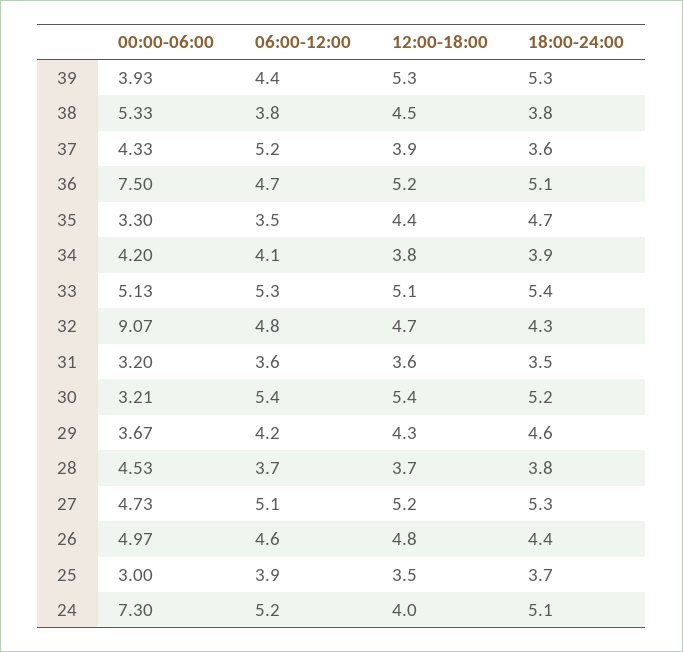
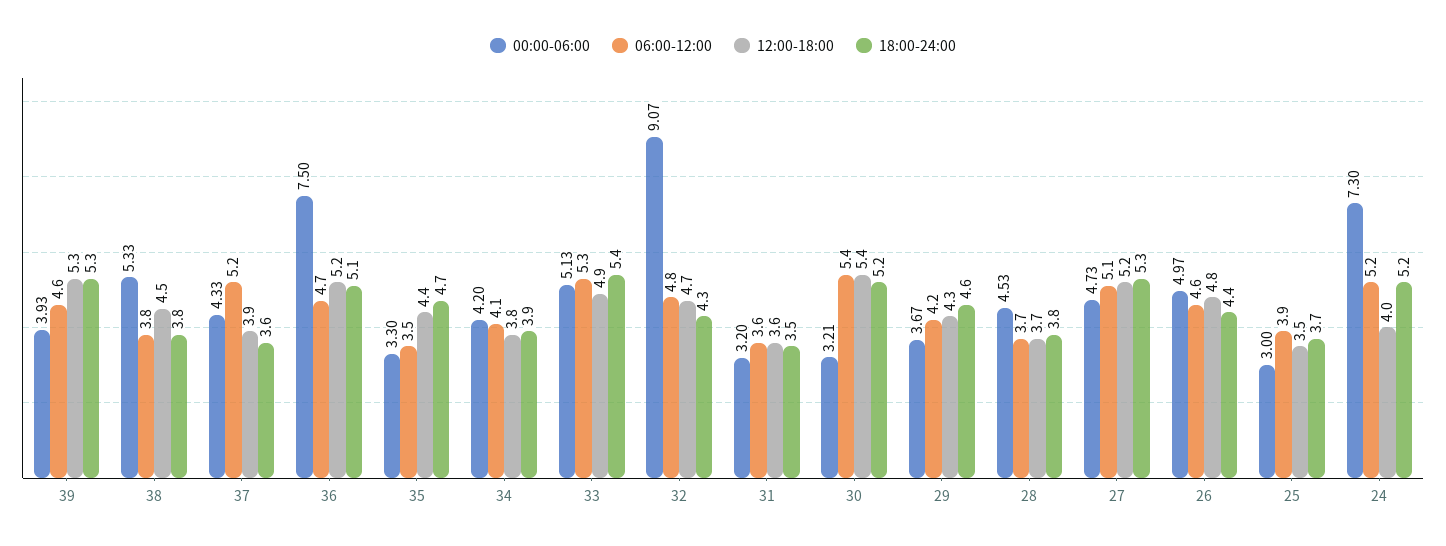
06:00-12:00, 39: 4.4 -> 4.6
12:00-18:00, 33: 5.1 -> 4.9
18:00-24:00, 24: 5.1 -> 5.2

